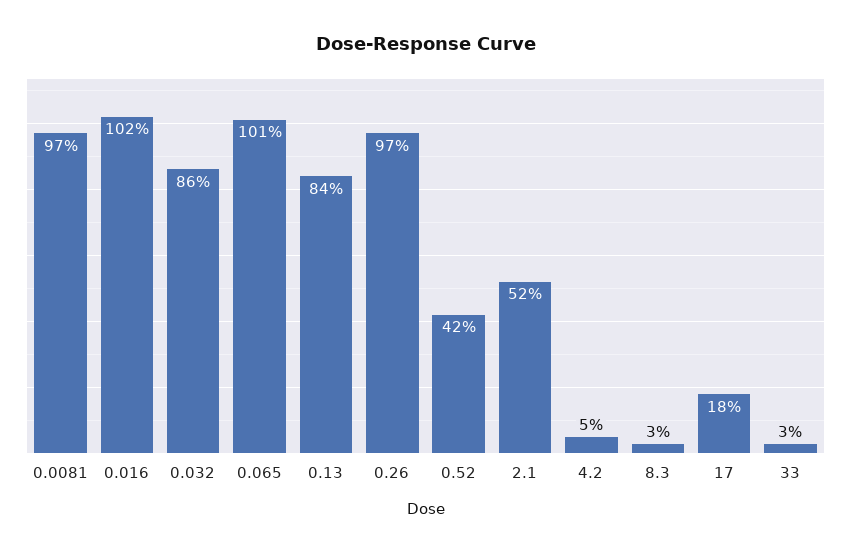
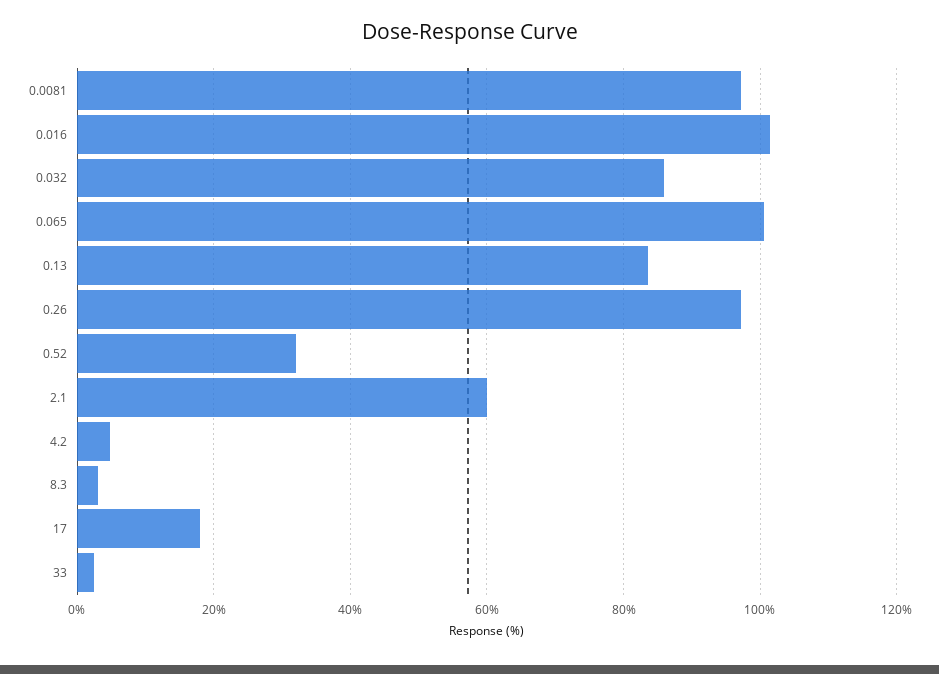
0.52: 42 -> 32
2.1: 52 -> 60

